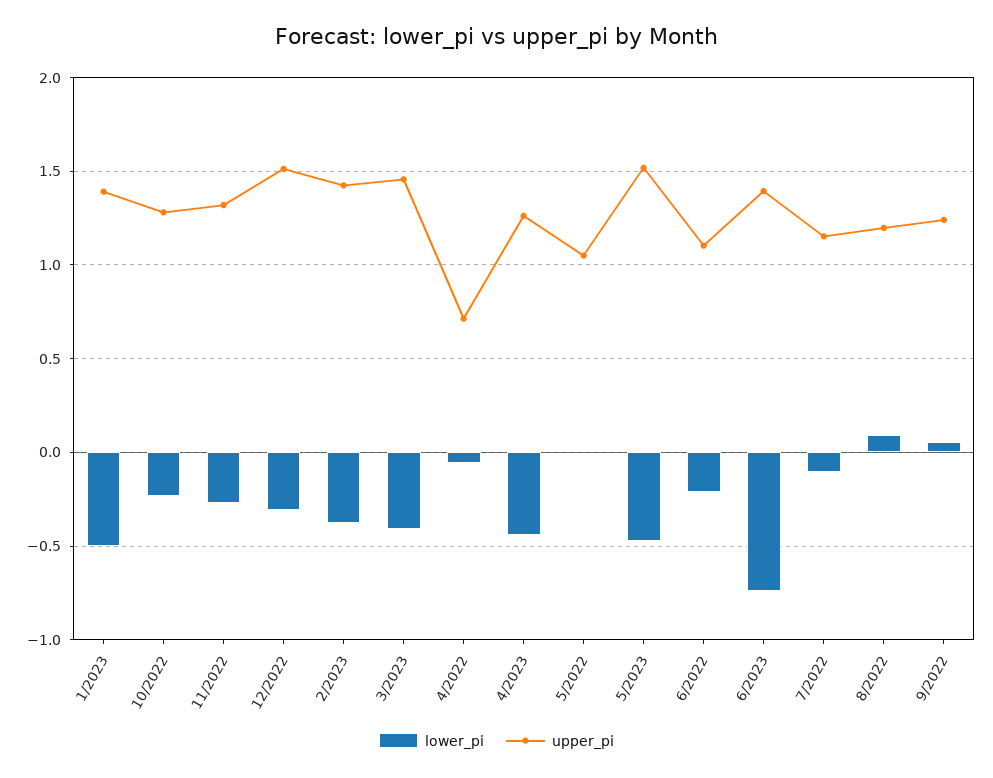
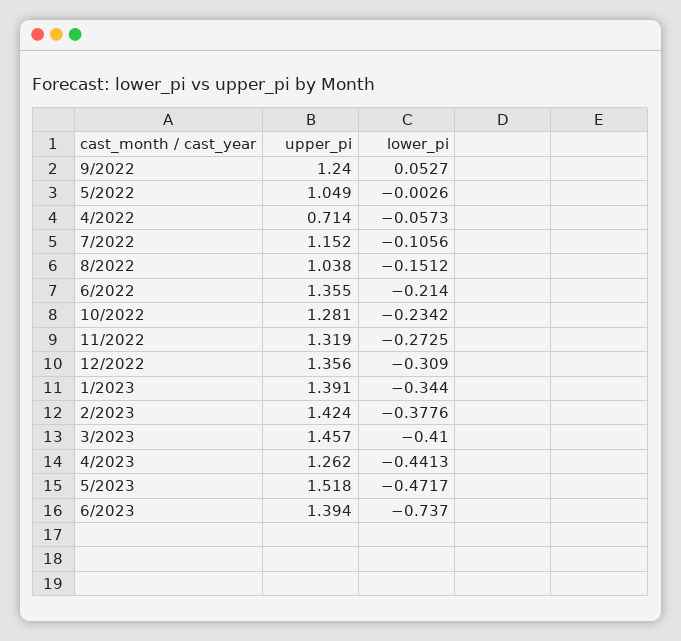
lower_pi, 1/2023: -0.5 -> -0.344
upper_pi, 12/2022: 1.5 -> 1.356
upper_pi, 6/2022: 1.1 -> 1.355
lower_pi, 8/2022: 0.1 -> -0.1512
upper_pi, 8/2022: 1.2 -> 1.038

